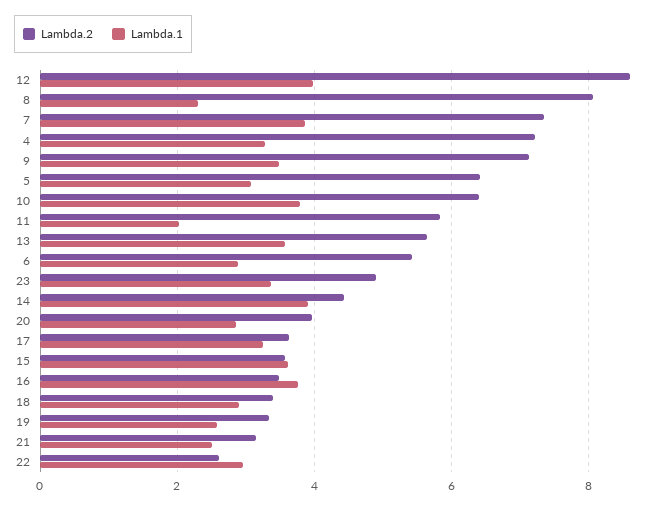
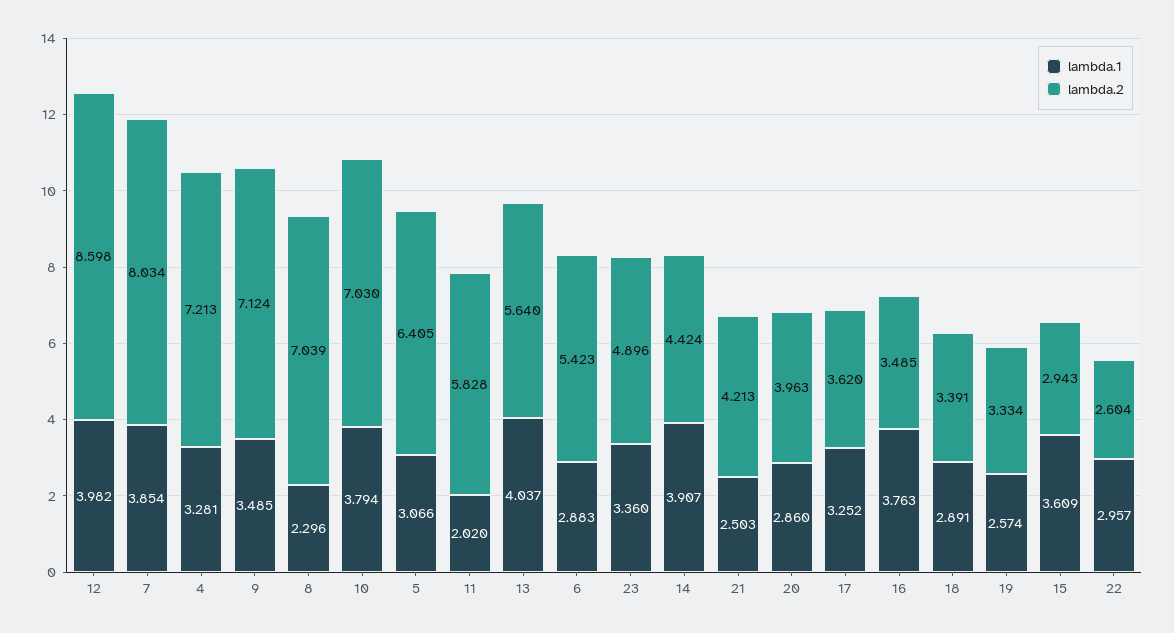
Lambda.2, 8: 8 -> 7.039
Lambda.2, 7: 7.4 -> 8.034
Lambda.2, 10: 6.4 -> 7.03
Lambda.1, 13: 3.6 -> 4.037
Lambda.2, 15: 3.6 -> 2.943
Lambda.2, 21: 3.2 -> 4.213

